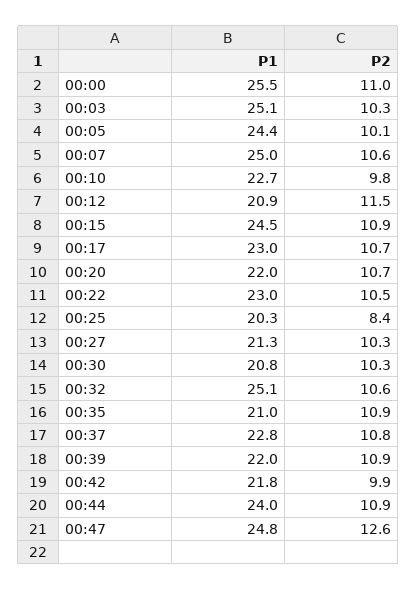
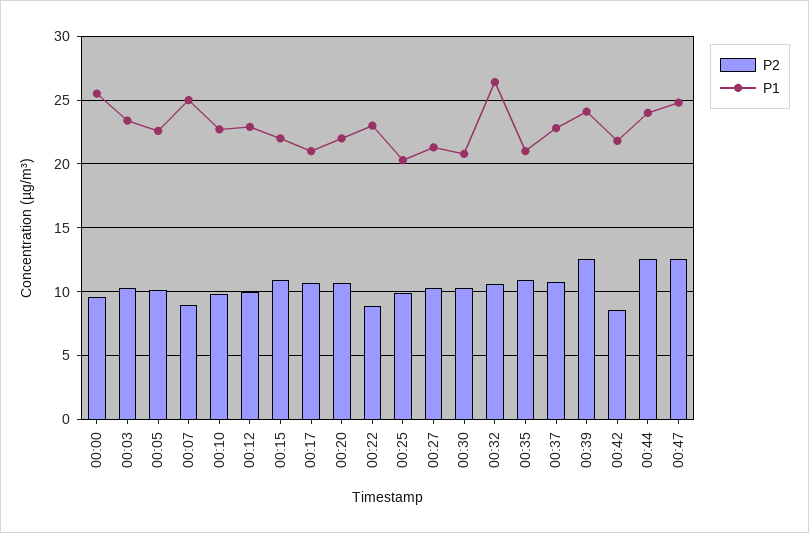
P2, 00:00: 11 -> 9.5
P1, 00:03: 25.1 -> 23.5
P1, 00:05: 24.4 -> 22.5
P2, 00:07: 10.6 -> 9
P1, 00:12: 20.9 -> 23
P2, 00:12: 11.5 -> 10
P1, 00:15: 24.5 -> 22
P1, 00:17: 23 -> 21
P2, 00:22: 10.5 -> 9
P2, 00:25: 8.4 -> 10
P1, 00:32: 25.1 -> 26.5
P1, 00:39: 22 -> 24
P2, 00:39: 10.9 -> 12.5
P2, 00:42: 9.9 -> 8.5
P2, 00:44: 10.9 -> 12.5

